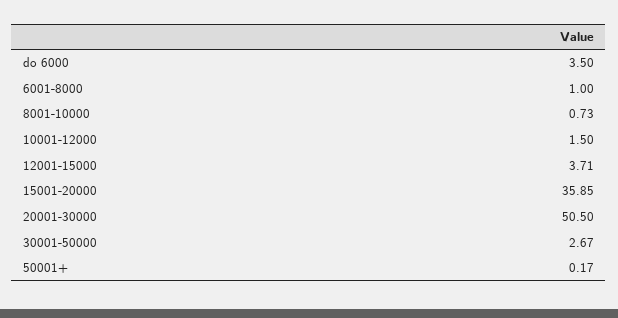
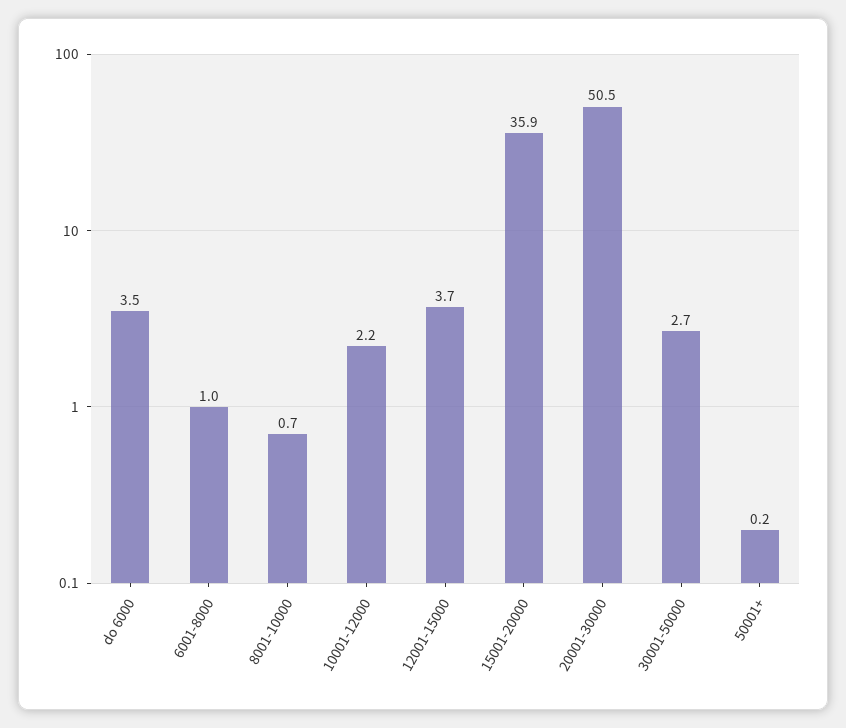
10001-12000: 1.5 -> 2.2

